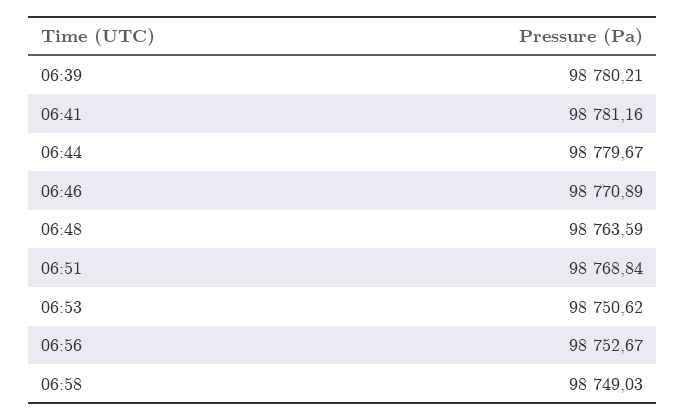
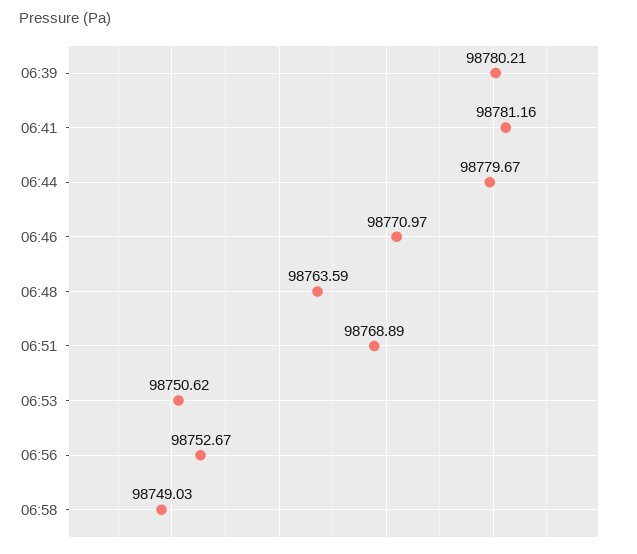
06:46: 98770.89 -> 98770.97
06:51: 98768.84 -> 98768.89

